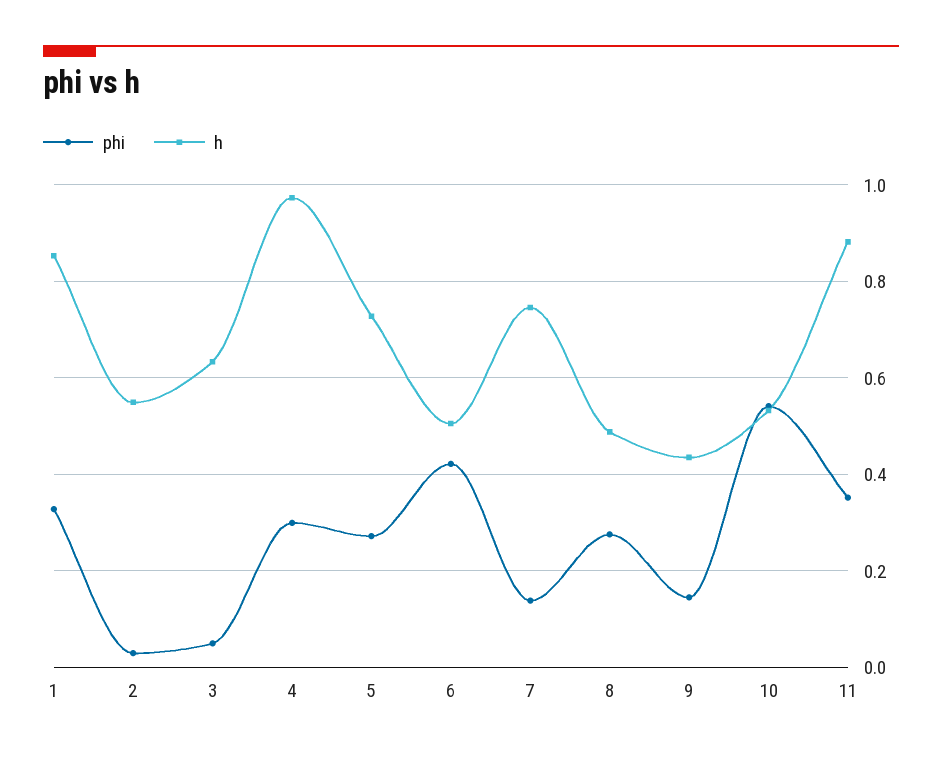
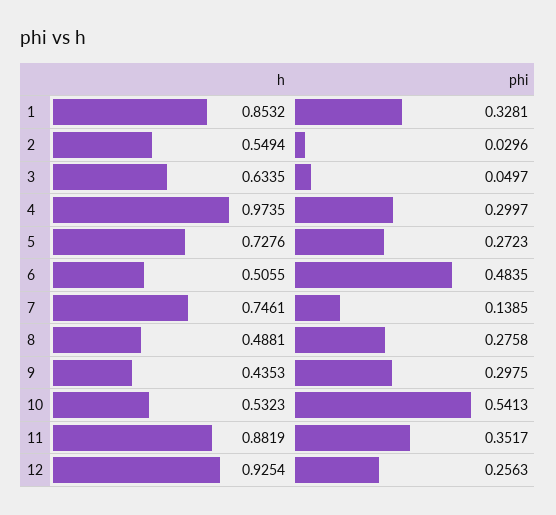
phi, 6: 0.42 -> 0.4835
phi, 9: 0.14 -> 0.2975
h, 12: none -> 0.9254
phi, 12: none -> 0.2563

